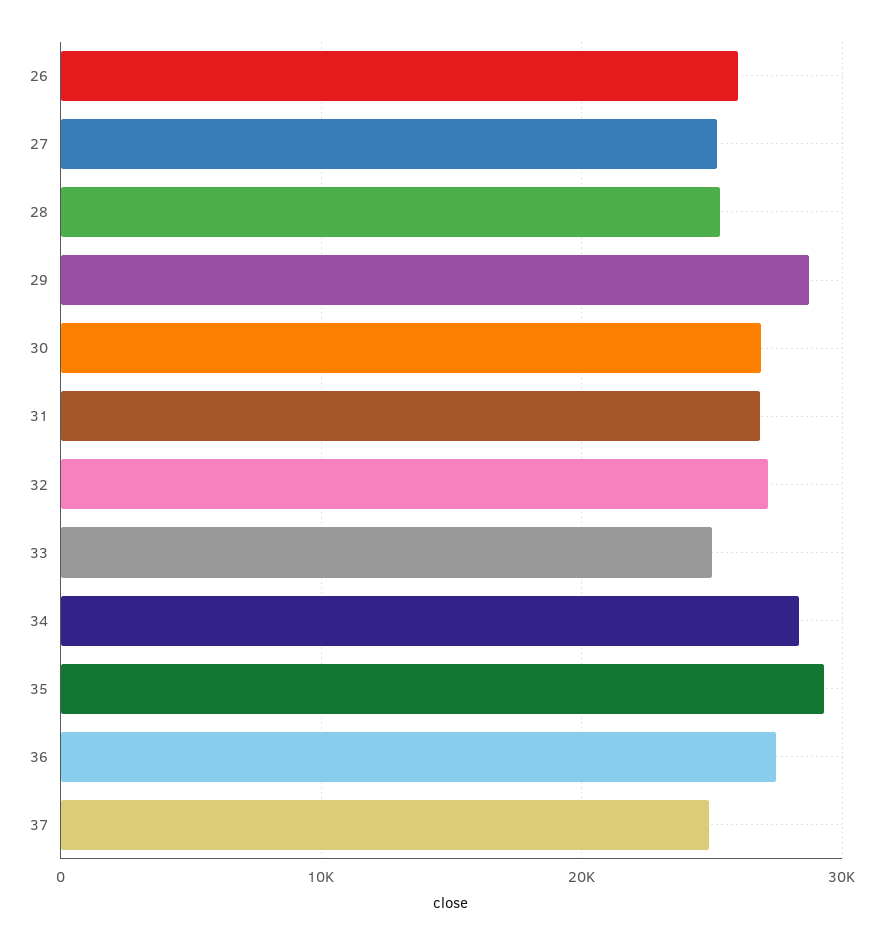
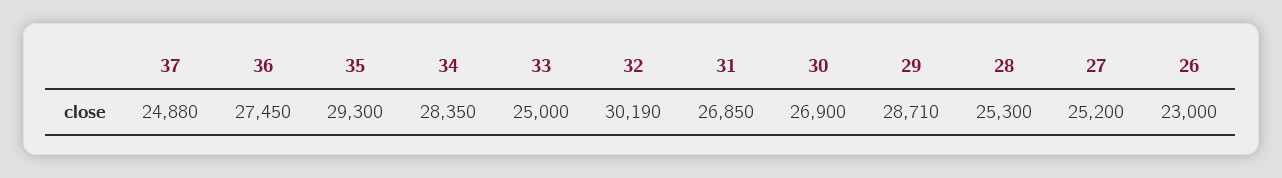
26: 26000 -> 23000
32: 27000 -> 30190

